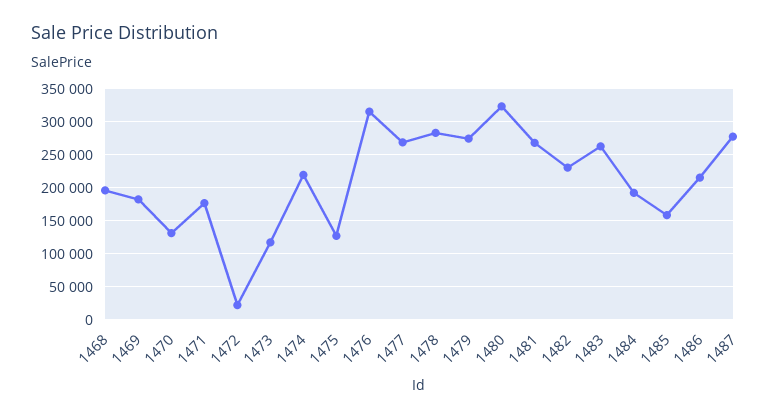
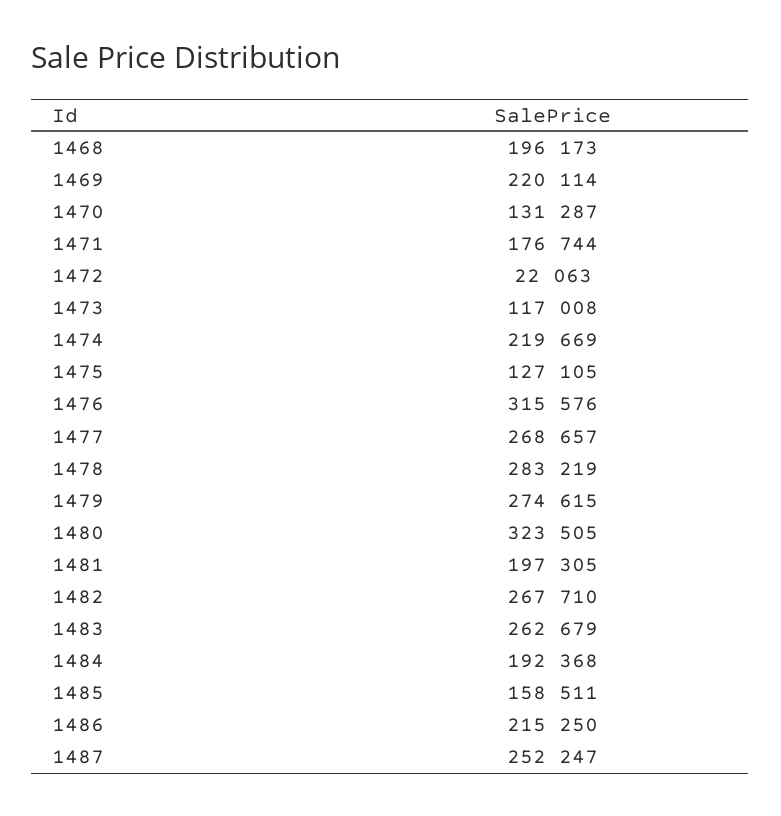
1469: 180000 -> 220114
1481: 270000 -> 197305
1482: 230000 -> 267710
1487: 280000 -> 252247

